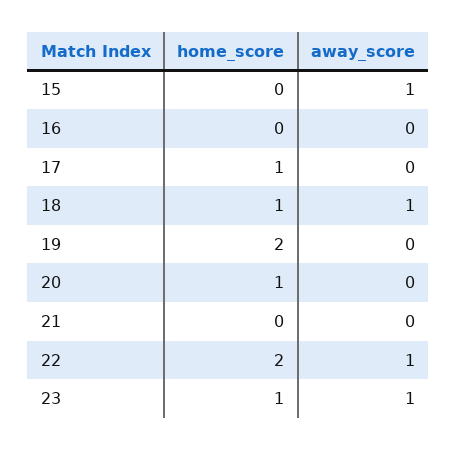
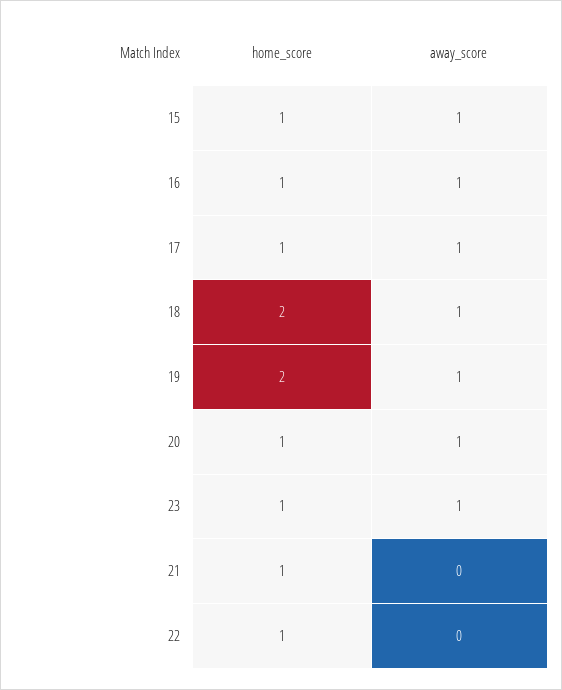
home_score, 15: 0 -> 1
home_score, 16: 0 -> 1
away_score, 16: 0 -> 1
away_score, 17: 0 -> 1
home_score, 18: 1 -> 2
away_score, 19: 0 -> 1
away_score, 20: 0 -> 1
home_score, 21: 0 -> 1
home_score, 22: 2 -> 1
away_score, 22: 1 -> 0

